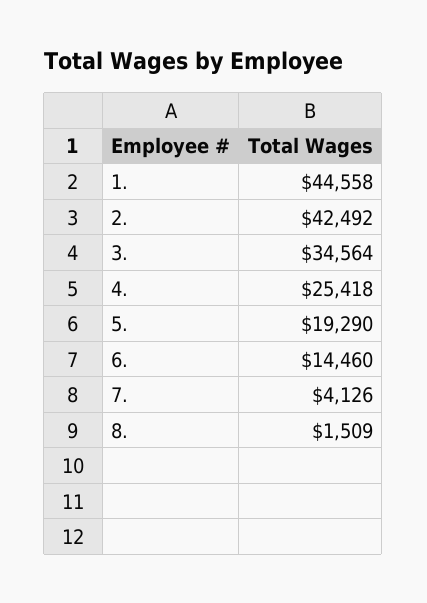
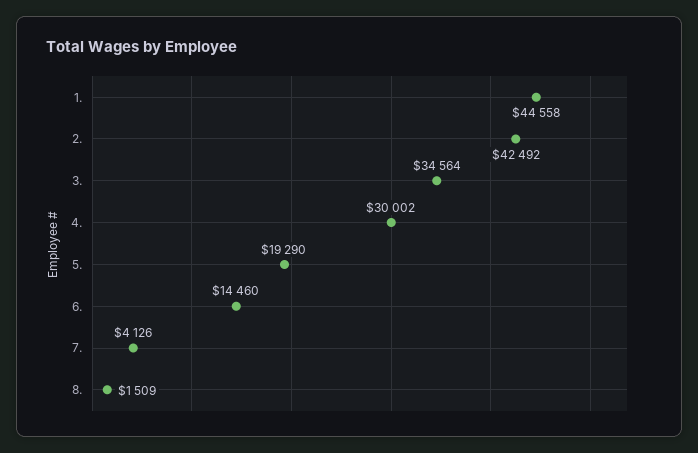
4.: 25418 -> 30002

